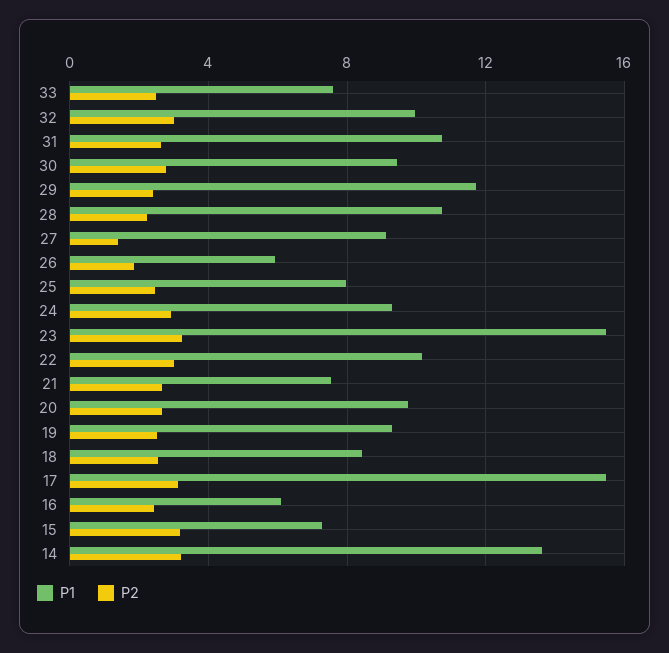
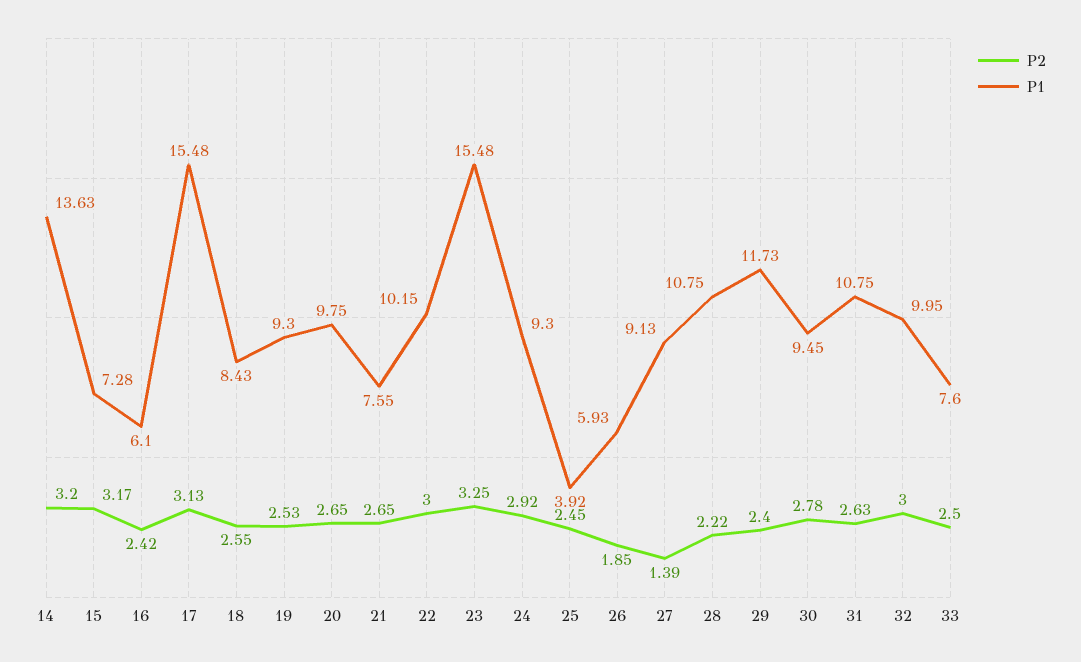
P1, 25: 8 -> 3.92

